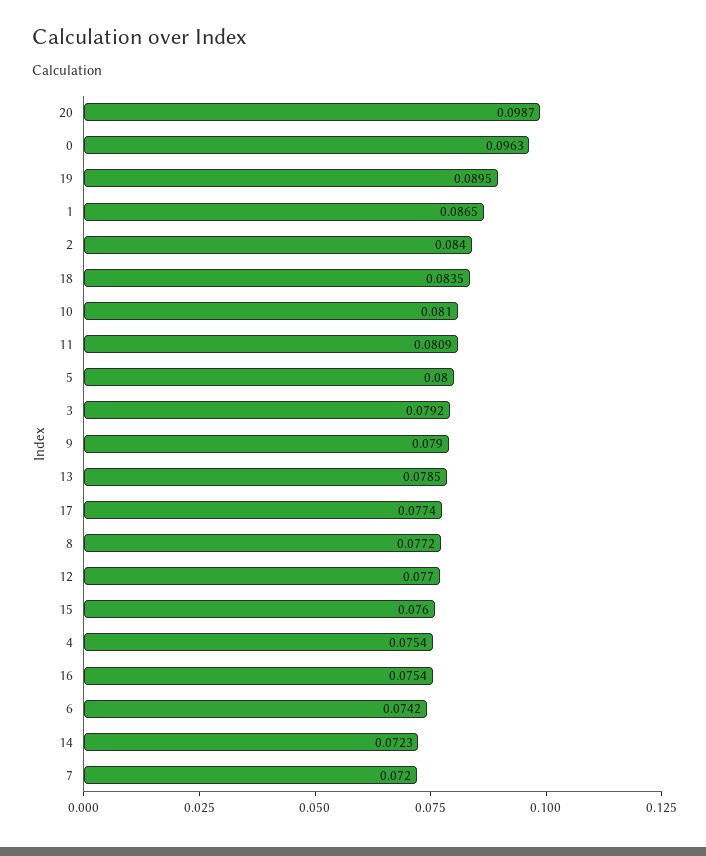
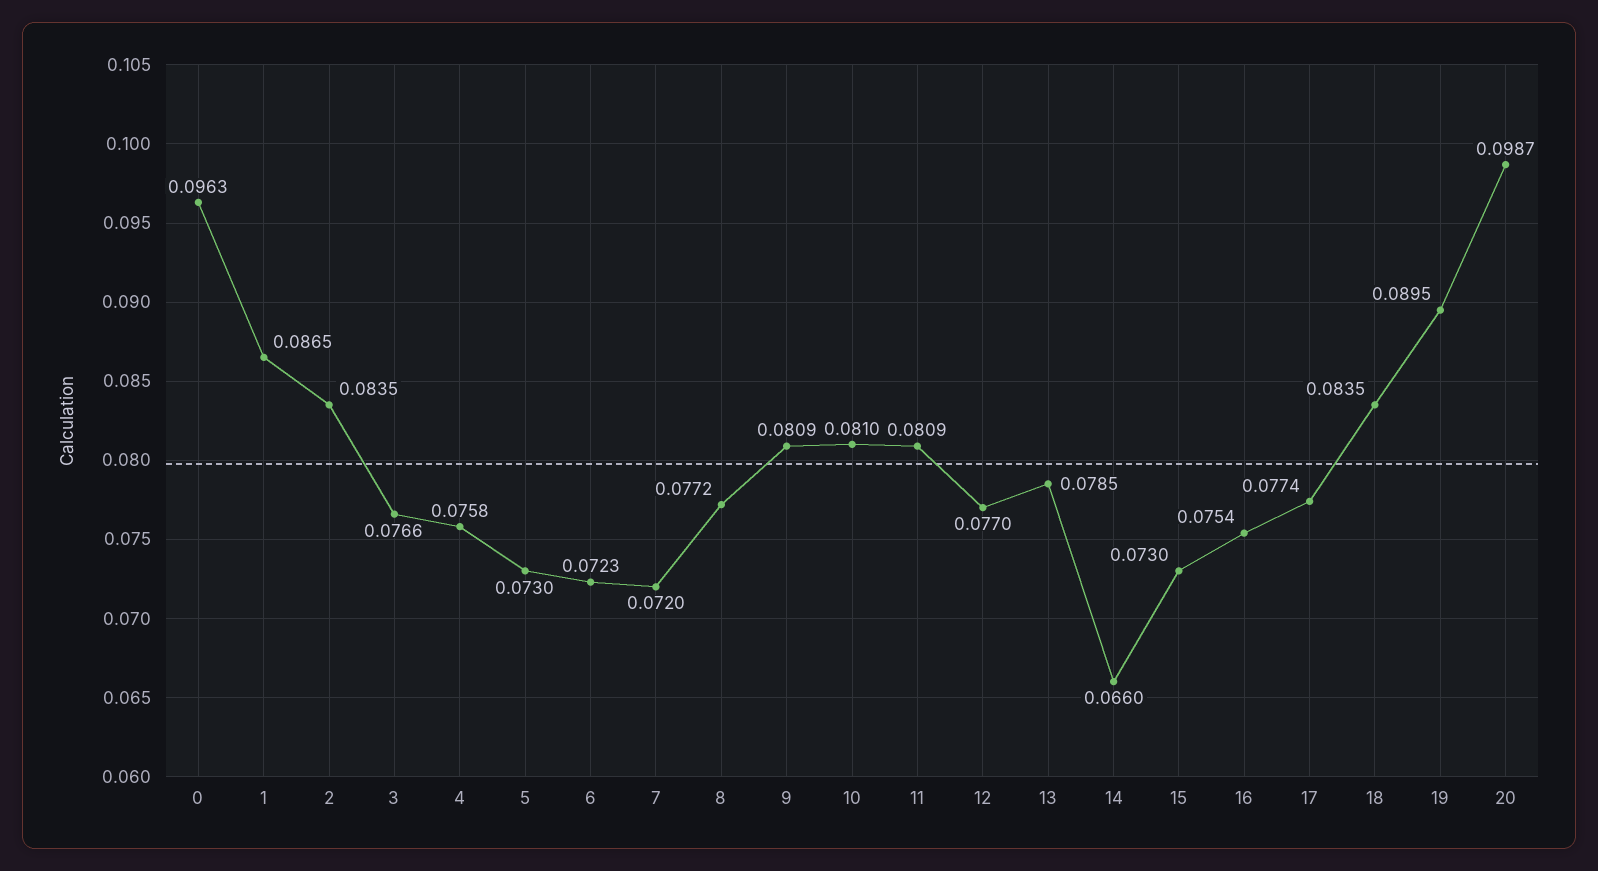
2: 0.084 -> 0.0835
5: 0.08 -> 0.073
3: 0.0792 -> 0.0766
9: 0.079 -> 0.0809
15: 0.076 -> 0.073
4: 0.0754 -> 0.0758
6: 0.0742 -> 0.0723
14: 0.0723 -> 0.066

